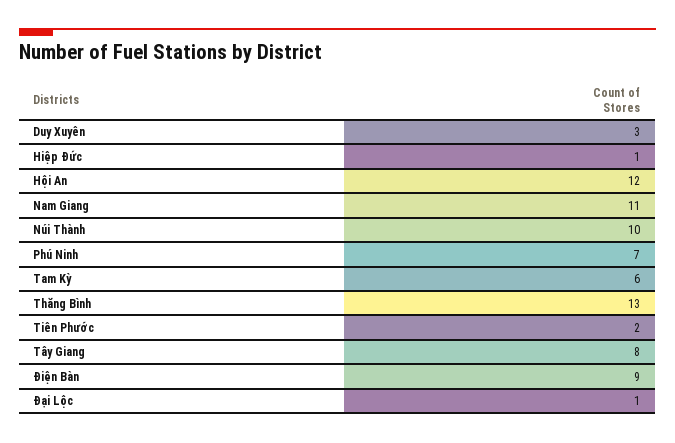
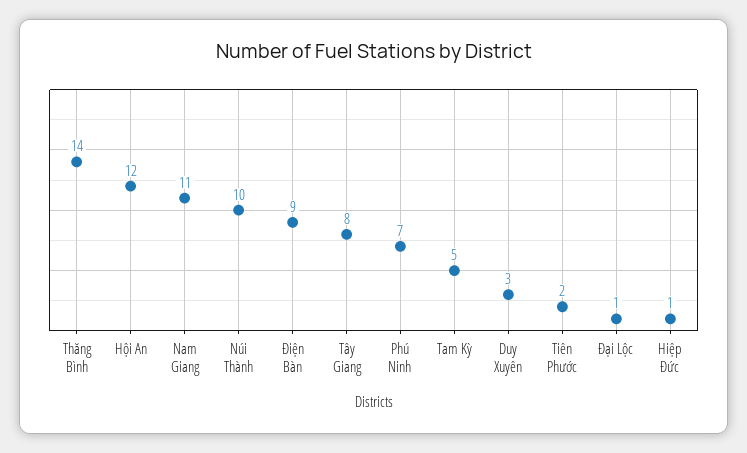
Tam Kỳ: 6 -> 5
Thăng Bình: 13 -> 14

